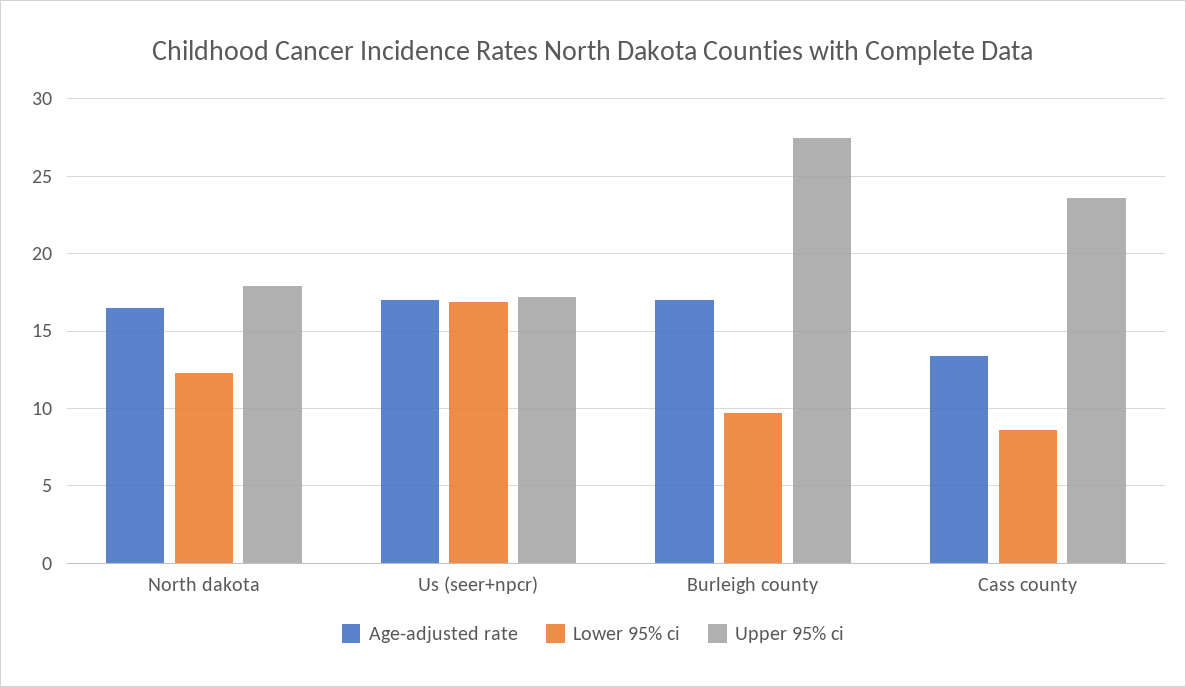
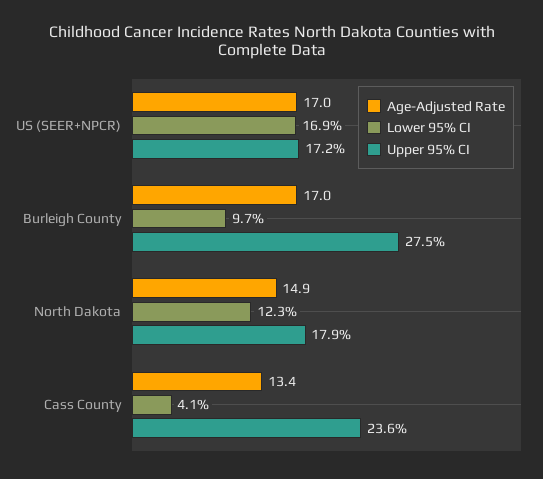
Age-adjusted rate, North dakota: 16.5 -> 14.9
Lower 95% ci, Cass county: 8.5 -> 4.1

